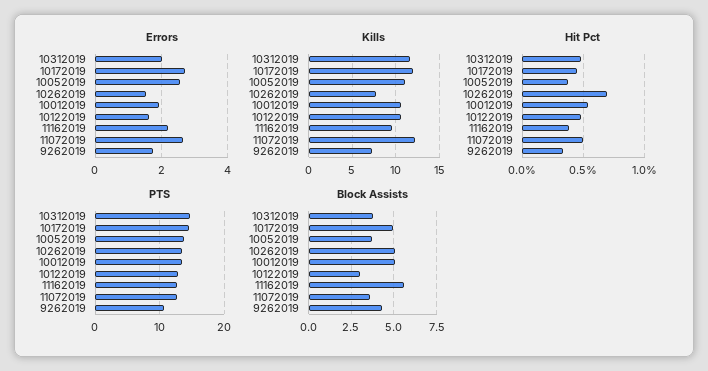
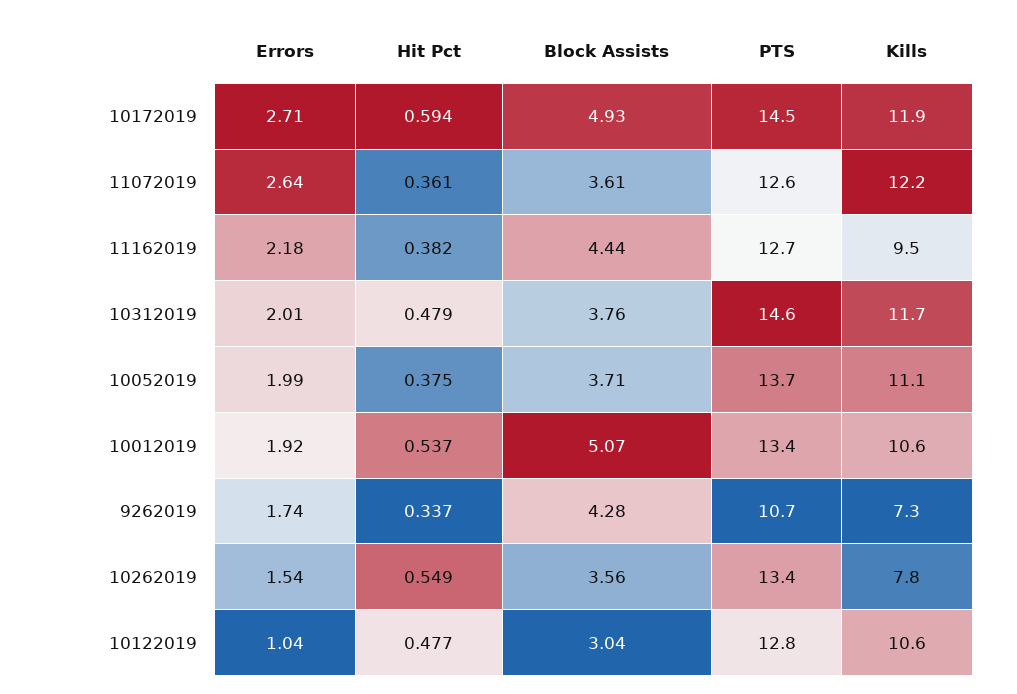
Errors, 10052019: 2.6 -> 1.99
Errors, 10122019: 1.6 -> 1.04
Hit Pct, 10172019: 0.45 -> 0.594
Hit Pct, 10262019: 0.7 -> 0.549
Hit Pct, 11072019: 0.5 -> 0.361
Block Assists, 10262019: 5 -> 3.56
Block Assists, 11162019: 5.5 -> 4.44

